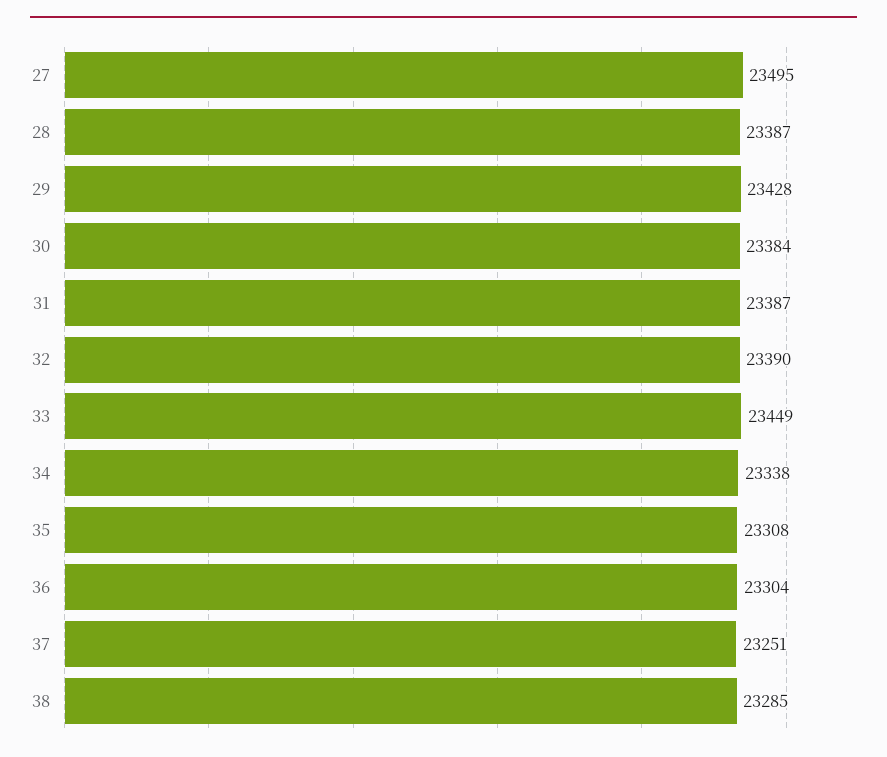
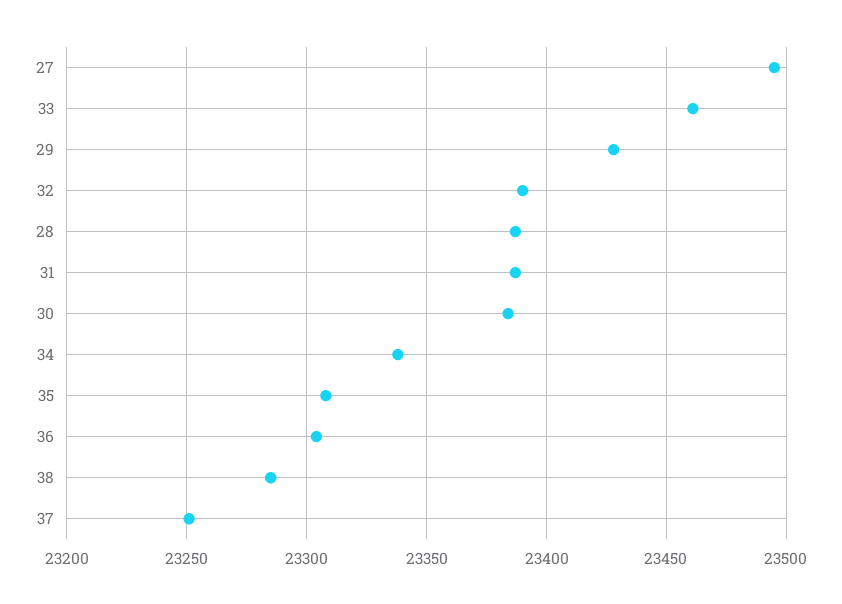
33: 23449 -> 23460

